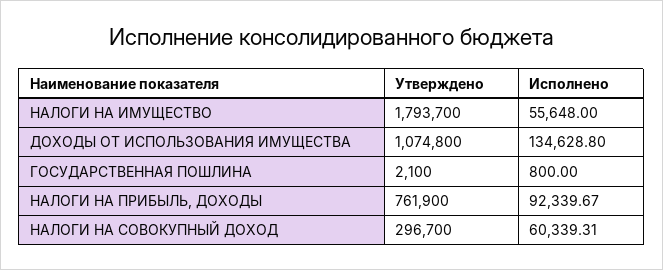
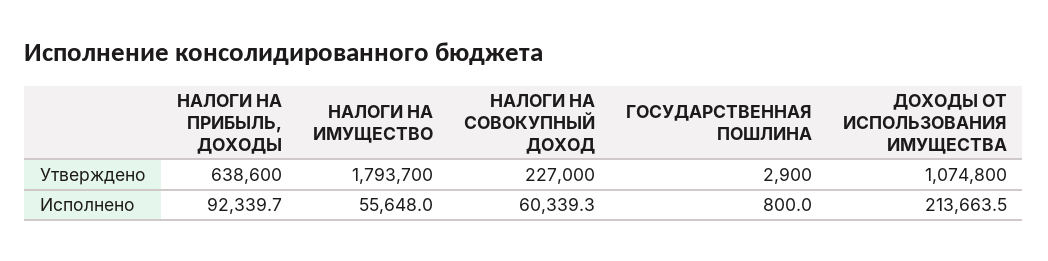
Исполнено, ДОХОДЫ ОТ ИСПОЛЬЗОВАНИЯ ИМУЩЕСТВА: 134628.8 -> 213663.5
Утверждено, ГОСУДАРСТВЕННАЯ ПОШЛИНА: 2100 -> 2900
Утверждено, НАЛОГИ НА ПРИБЫЛЬ, ДОХОДЫ: 761900 -> 638600
Утверждено, НАЛОГИ НА СОВОКУПНЫЙ ДОХОД: 296700 -> 227000

